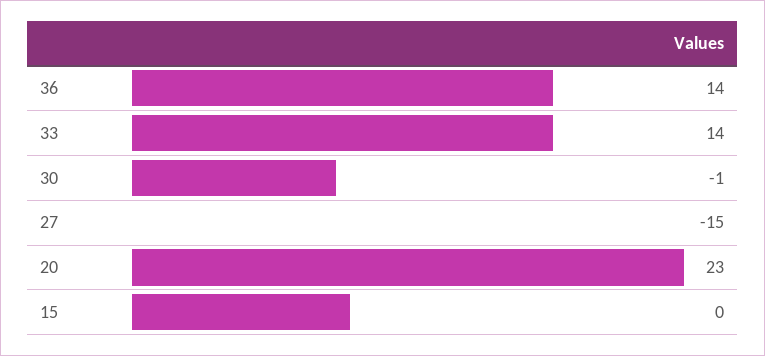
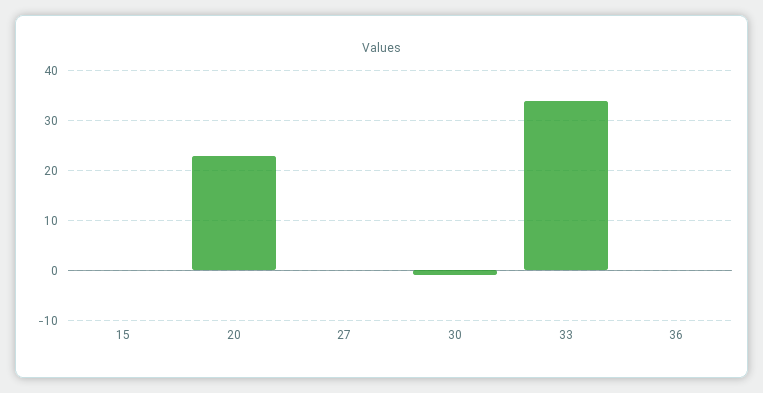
36: 14 -> 0
33: 14 -> 35
27: -15 -> 0

